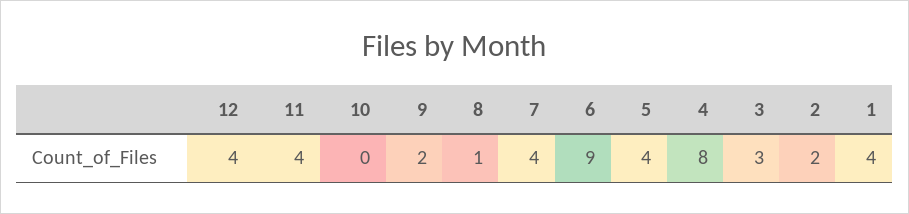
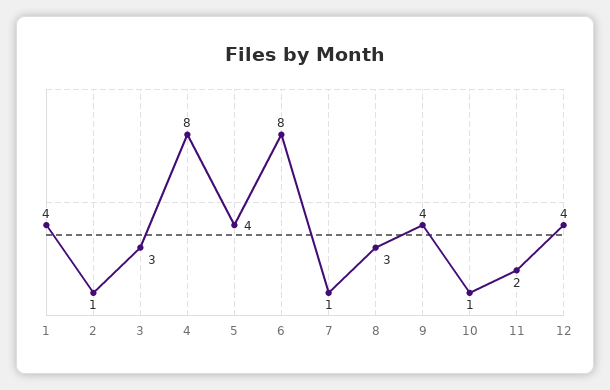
11: 4 -> 2
10: 0 -> 1
9: 2 -> 4
8: 1 -> 3
7: 4 -> 1
6: 9 -> 8
2: 2 -> 1

